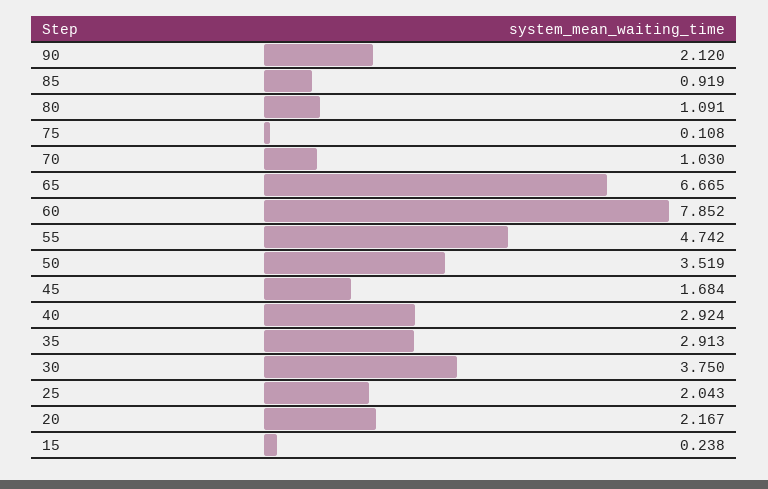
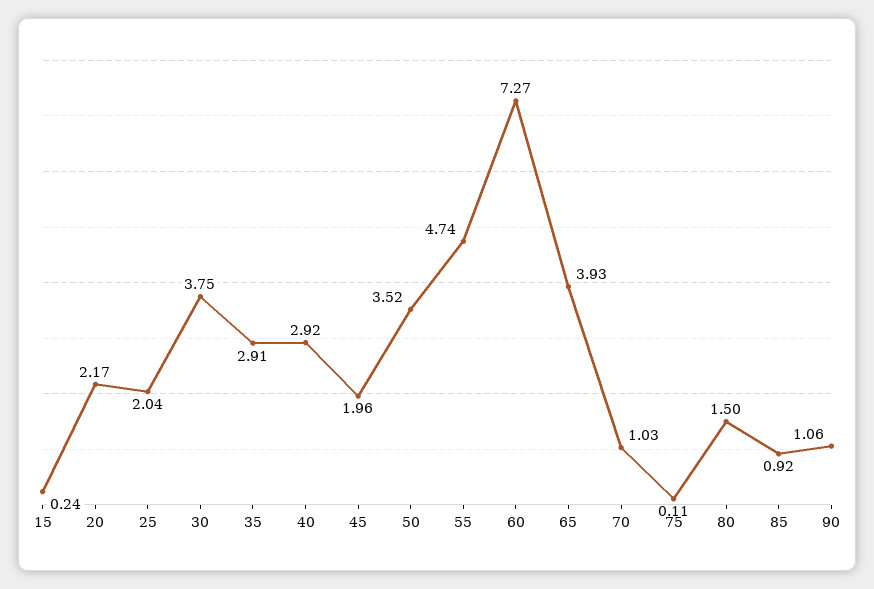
90: 2.12 -> 1.06
80: 1.091 -> 1.5
65: 6.665 -> 3.93
60: 7.852 -> 7.27
45: 1.684 -> 1.96

